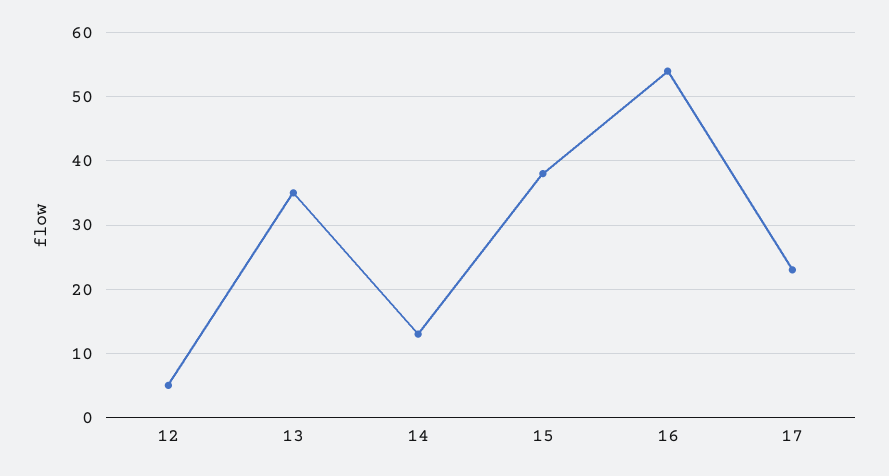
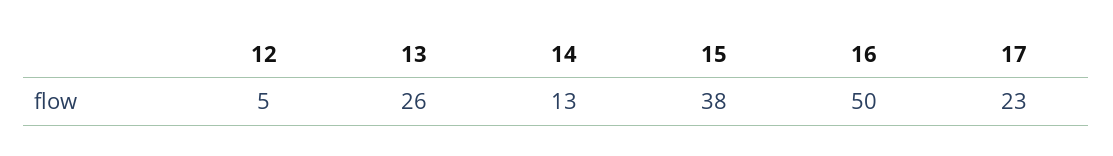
13: 35 -> 26
16: 54 -> 50

